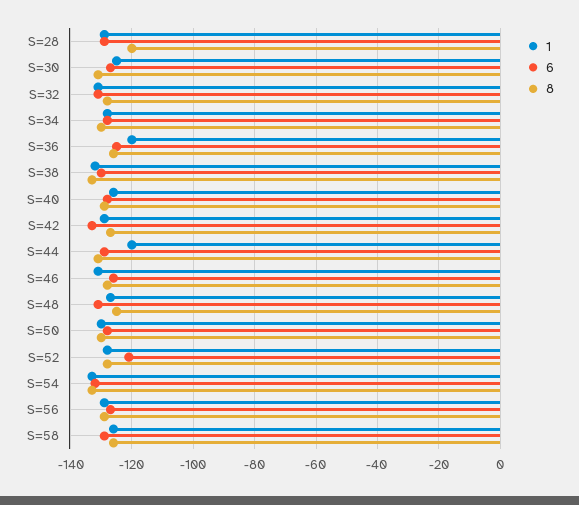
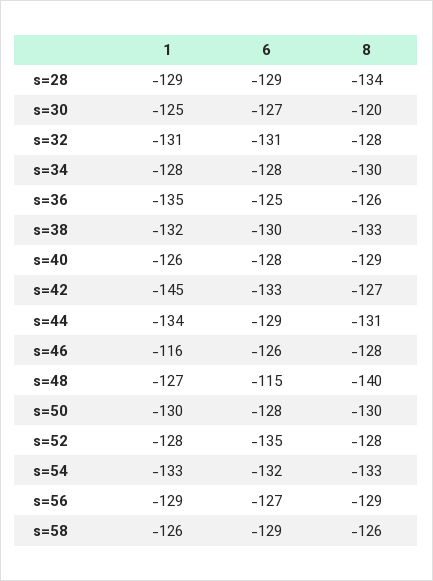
8, S=28: -120 -> -134
8, S=30: -130 -> -120
1, S=36: -120 -> -135
1, S=42: -130 -> -145
1, S=44: -120 -> -134
1, S=46: -130 -> -116
6, S=48: -130 -> -115
8, S=48: -125 -> -140
6, S=52: -120 -> -135

